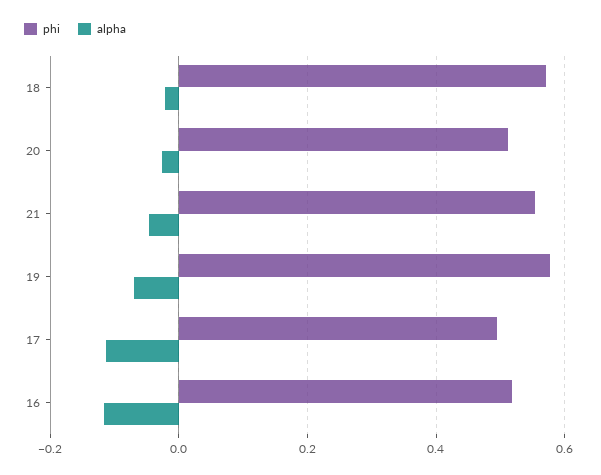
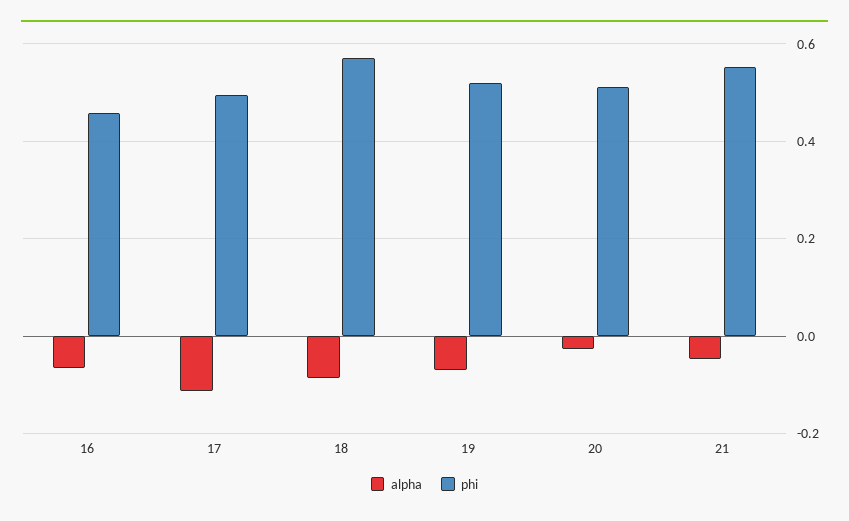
alpha, 18: -0.02 -> -0.08
phi, 19: 0.58 -> 0.52
phi, 16: 0.52 -> 0.46
alpha, 16: -0.12 -> -0.06

